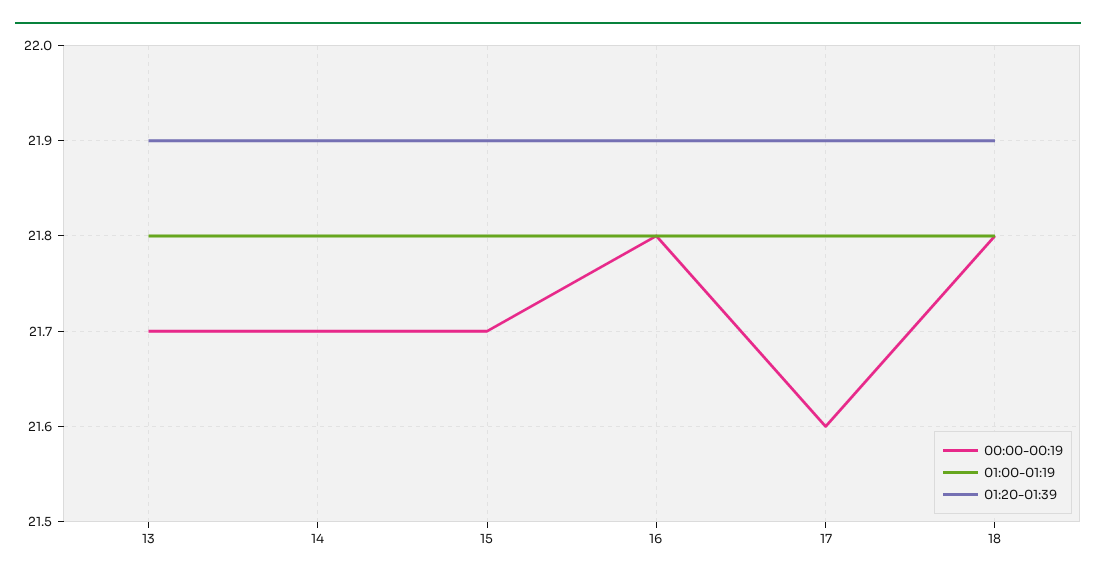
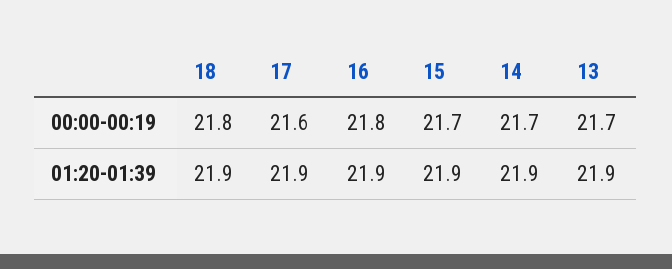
01:00-01:19, 13: 21.8 -> none
01:00-01:19, 14: 21.8 -> none
01:00-01:19, 15: 21.8 -> none
01:00-01:19, 16: 21.8 -> none
01:00-01:19, 17: 21.8 -> none
01:00-01:19, 18: 21.8 -> none

